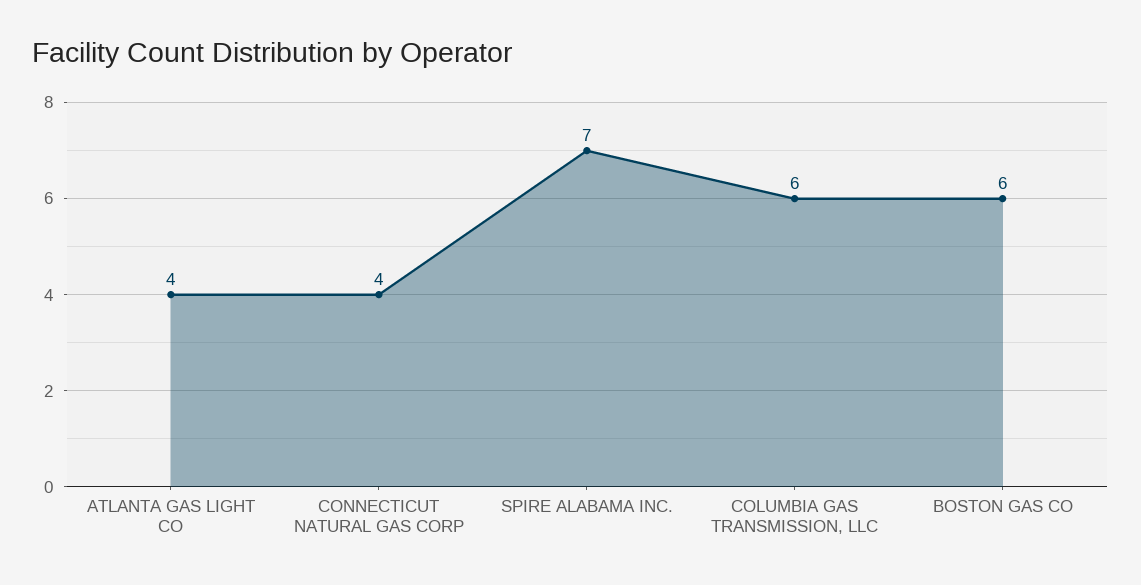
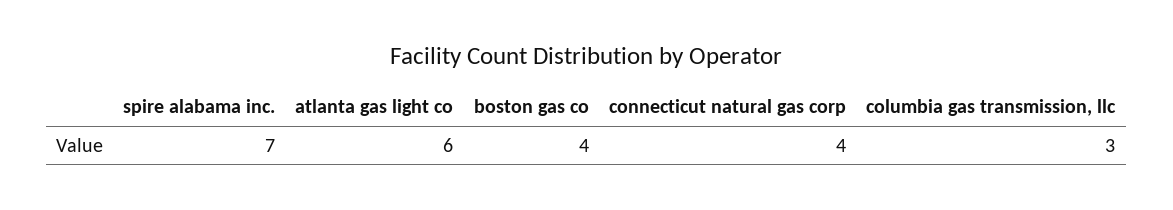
ATLANTA GAS LIGHT CO: 4 -> 6
COLUMBIA GAS TRANSMISSION, LLC: 6 -> 3
BOSTON GAS CO: 6 -> 4

